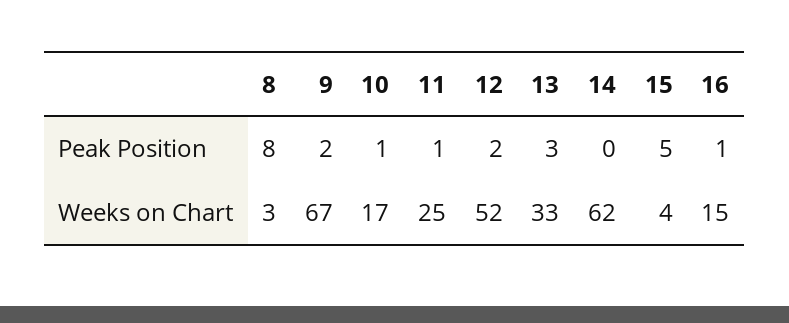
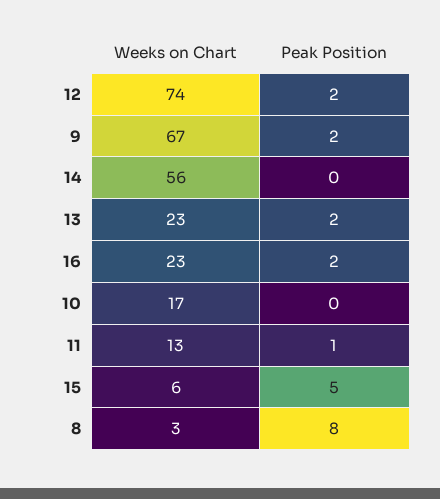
10, Peak Position: 1 -> 0
13, Peak Position: 3 -> 2
16, Peak Position: 1 -> 2
11, Weeks on Chart: 25 -> 13
12, Weeks on Chart: 52 -> 74
13, Weeks on Chart: 33 -> 23
14, Weeks on Chart: 62 -> 56
15, Weeks on Chart: 4 -> 6
16, Weeks on Chart: 15 -> 23

